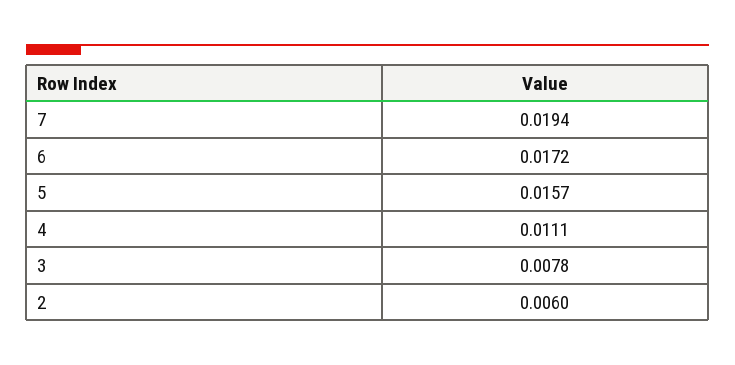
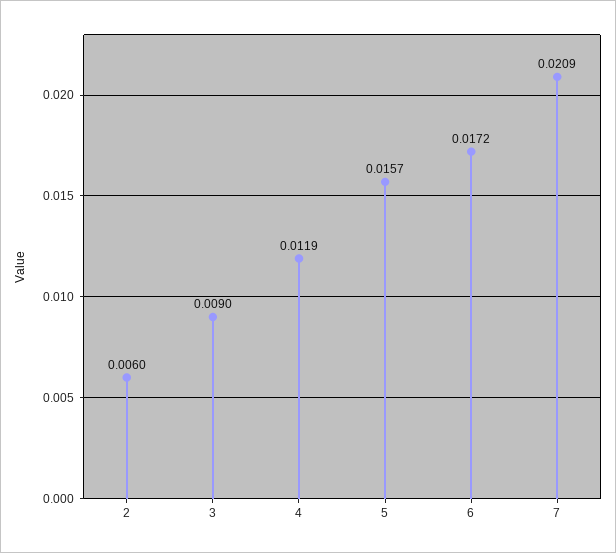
7: 0.0194 -> 0.0209
4: 0.0111 -> 0.0119
3: 0.0078 -> 0.009

